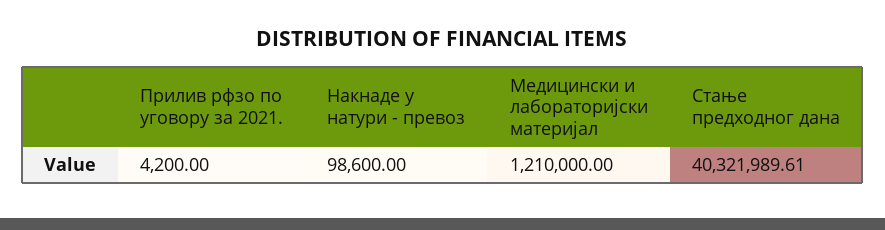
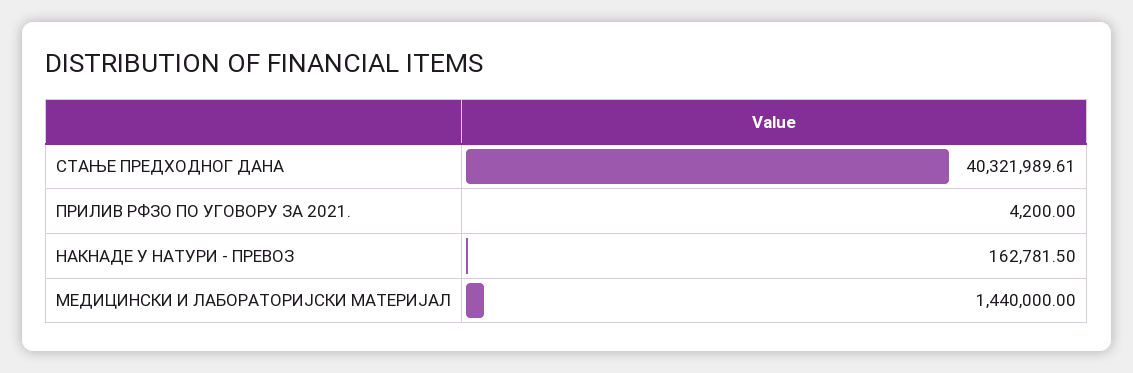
Накнаде у натури - превоз: 98600 -> 162781.5
Медицински и лабораторијски материјал: 1210000 -> 1440000

